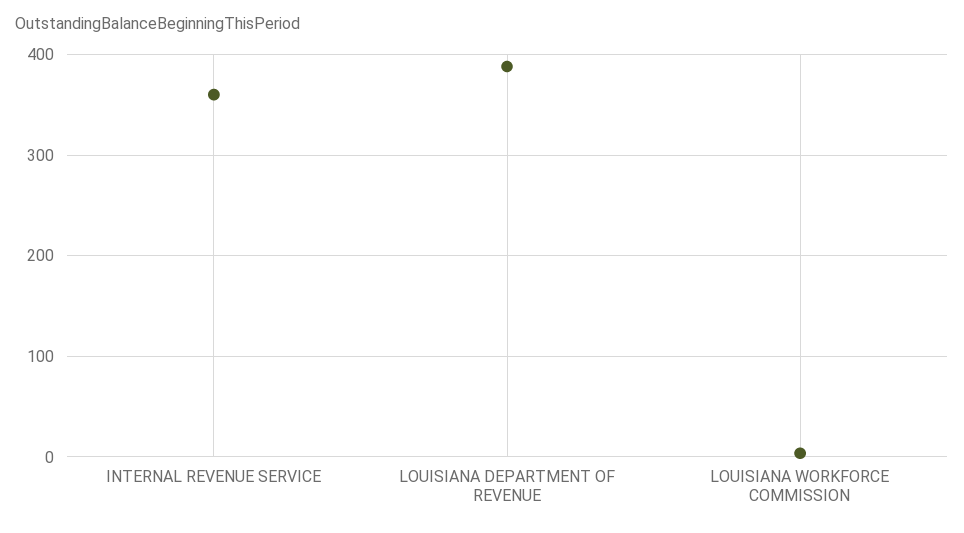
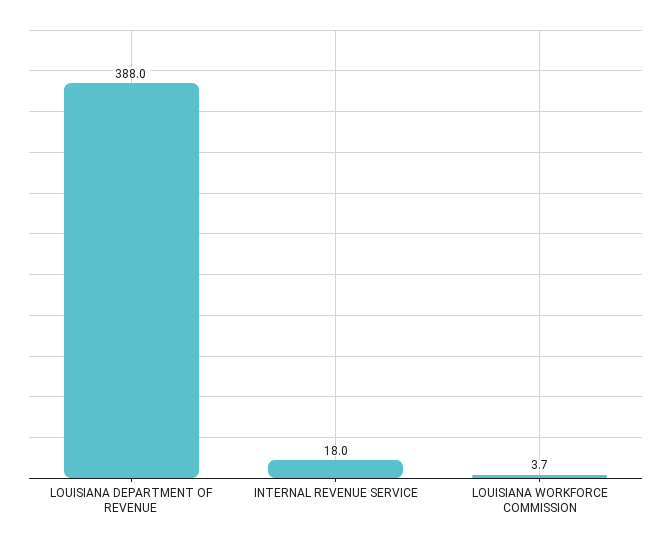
INTERNAL REVENUE SERVICE: 360 -> 18

